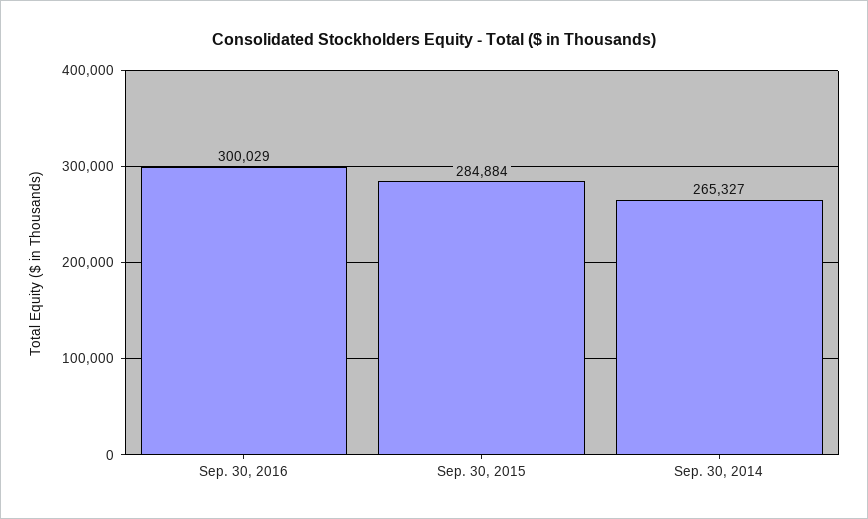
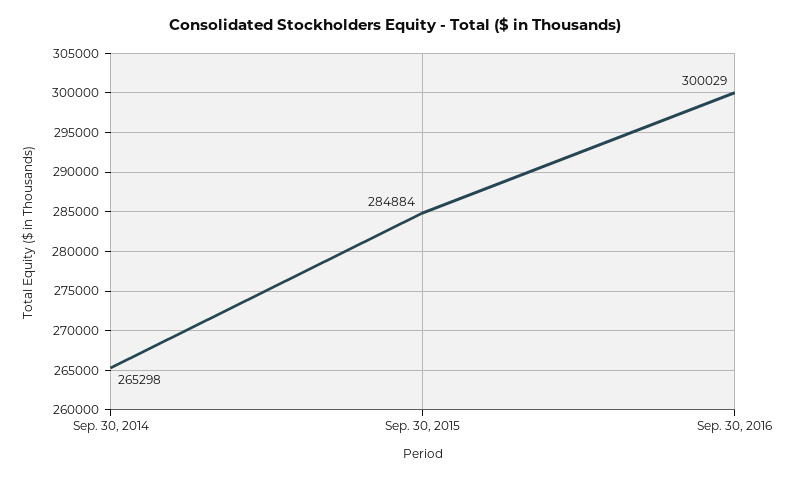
Sep. 30, 2014: 265327 -> 265298

